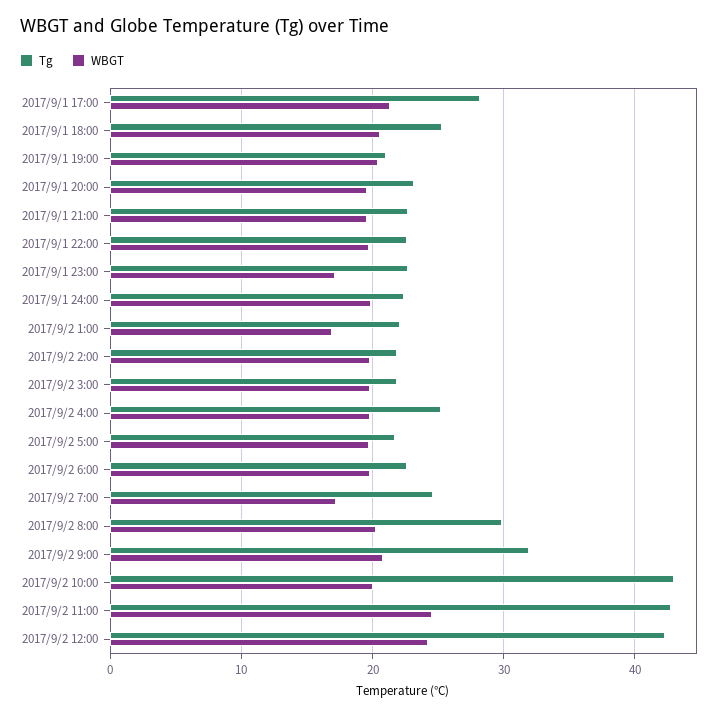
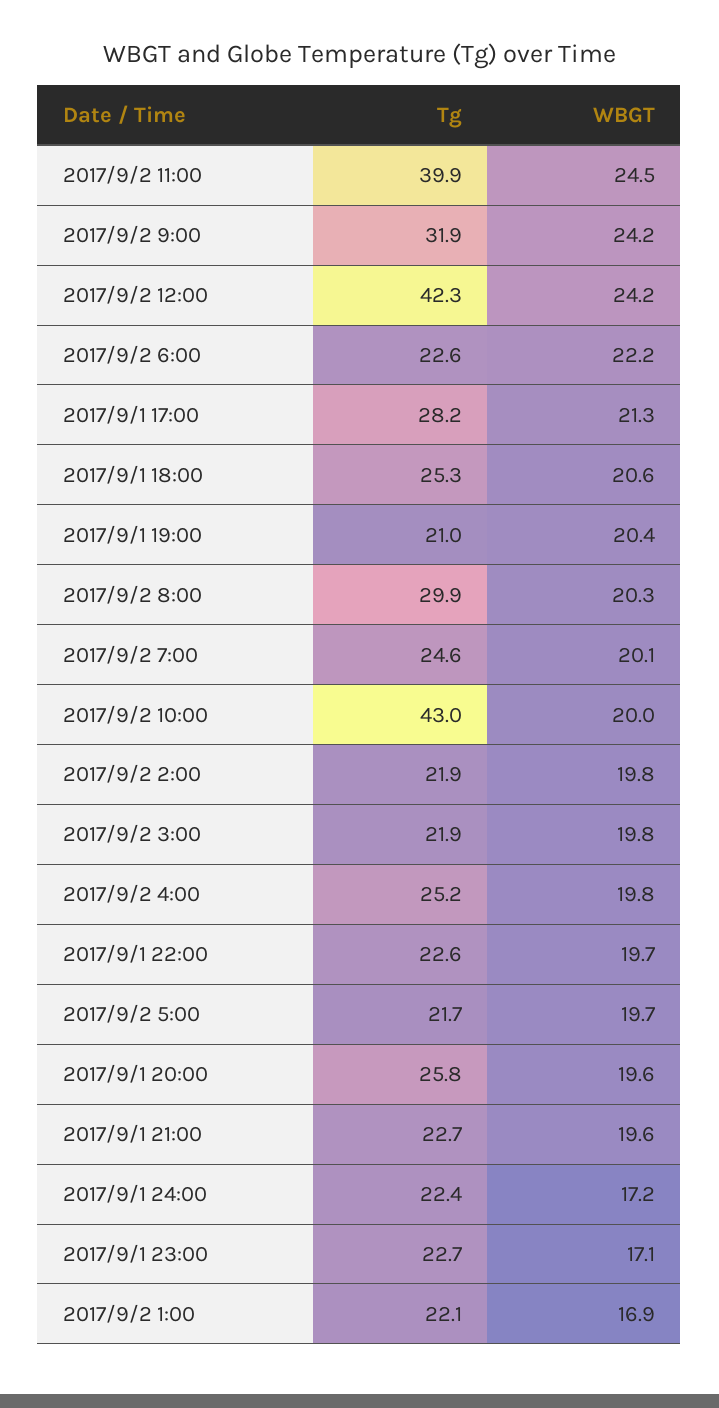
Tg, 2017/9/1 20:00: 23 -> 25.8
WBGT, 2017/9/1 24:00: 20 -> 17.2
WBGT, 2017/9/2 6:00: 20 -> 22.2
WBGT, 2017/9/2 7:00: 17 -> 20.1
WBGT, 2017/9/2 9:00: 21 -> 24.2
Tg, 2017/9/2 11:00: 43 -> 39.9

